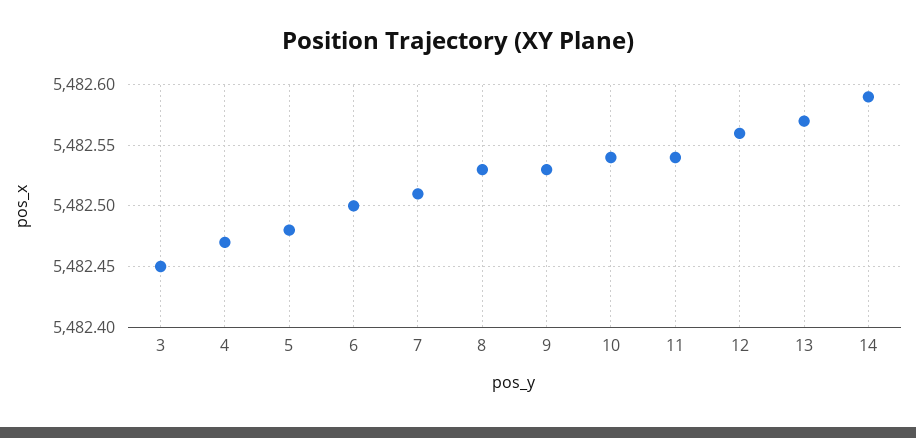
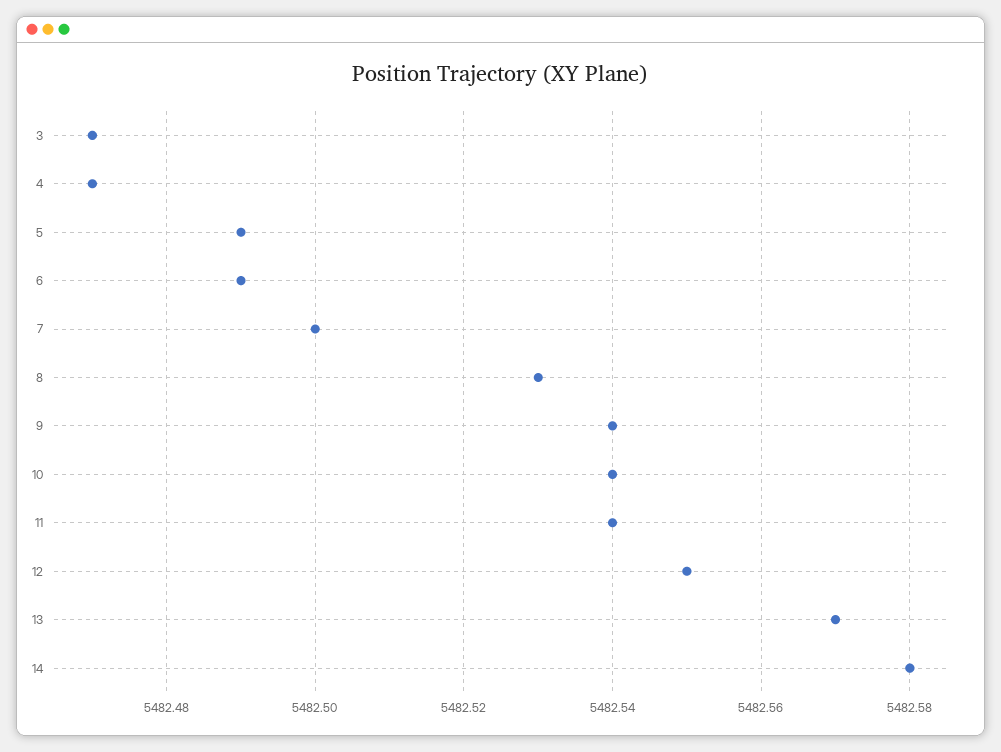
3: 5482.45 -> 5482.47
5: 5482.48 -> 5482.49
6: 5482.5 -> 5482.49
7: 5482.51 -> 5482.5
9: 5482.53 -> 5482.54
12: 5482.56 -> 5482.55
14: 5482.59 -> 5482.58

